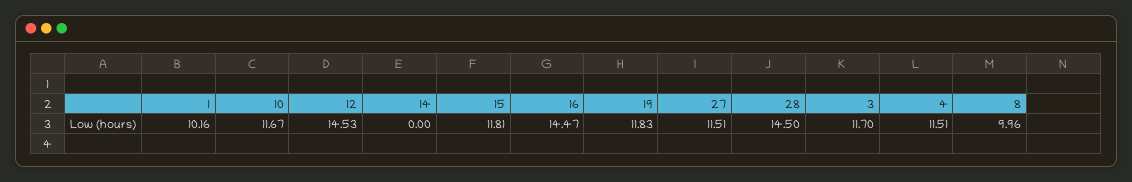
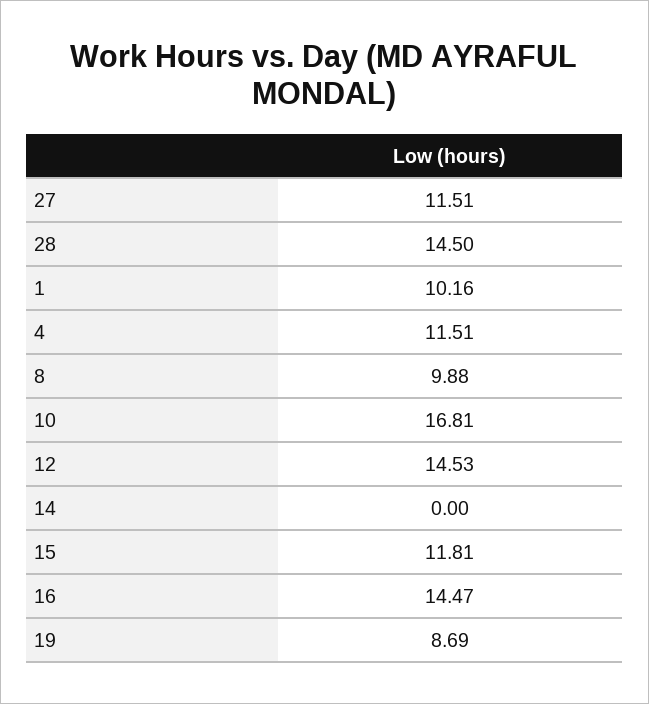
10: 11.67 -> 16.81
19: 11.83 -> 8.69
3: 11.7 -> none
8: 9.96 -> 9.88

